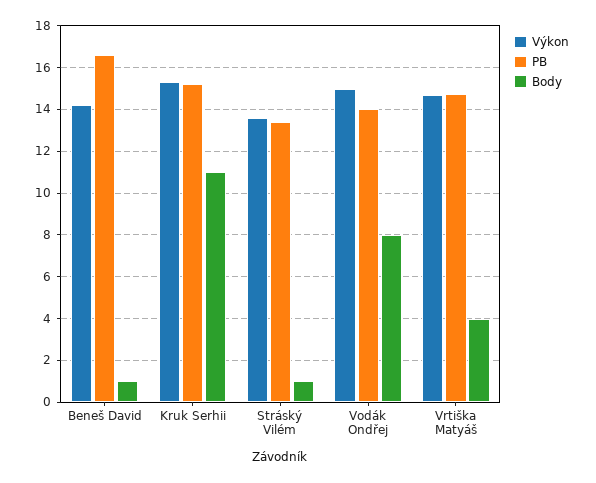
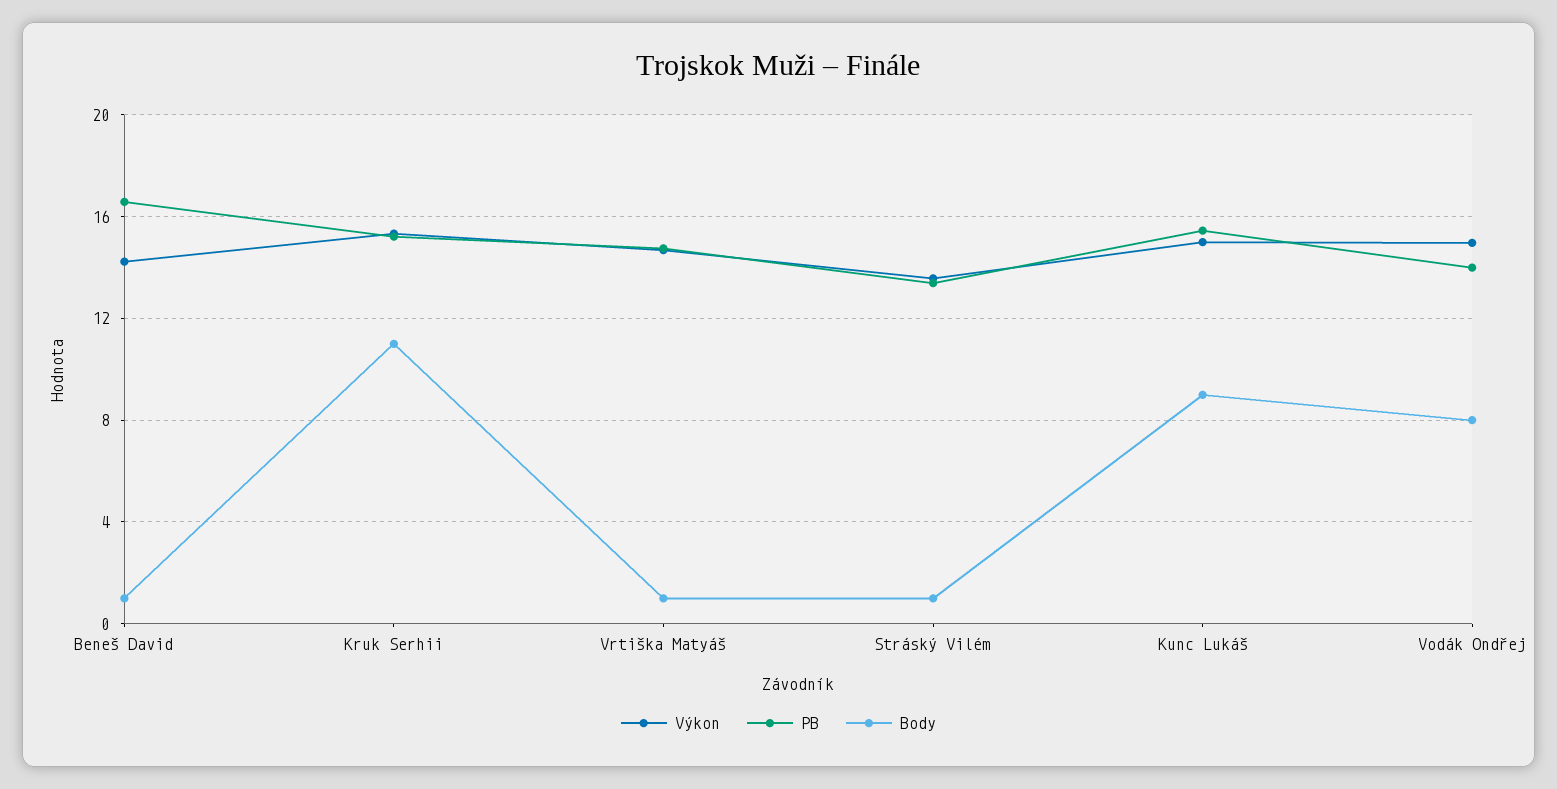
Body, Vrtiška Matyáš: 4 -> 1
Výkon, Kunc Lukáš: none -> 15
PB, Kunc Lukáš: none -> 15.5
Body, Kunc Lukáš: none -> 9

